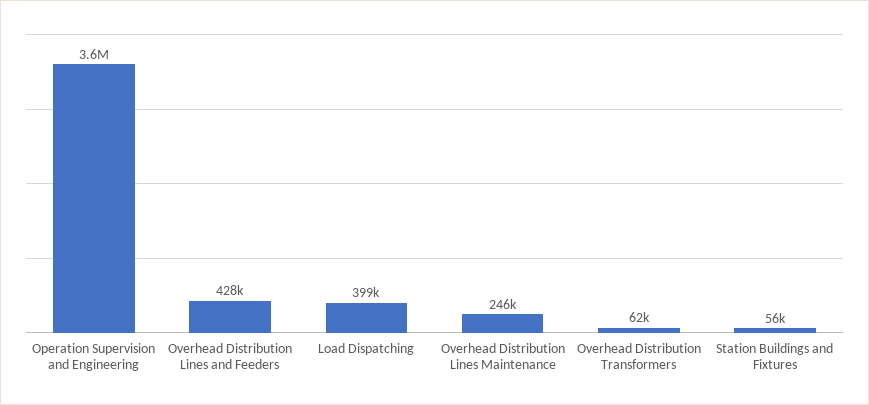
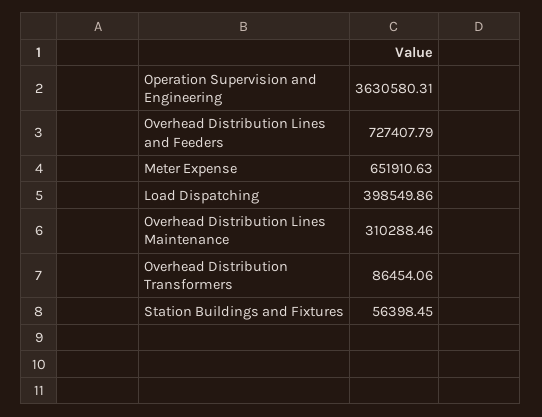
Overhead Distribution Lines and Feeders: 428000 -> 727407.79
Overhead Distribution Lines Maintenance: 246000 -> 310288.46
Overhead Distribution Transformers: 62000 -> 86454.06
Meter Expense: none -> 651910.63

